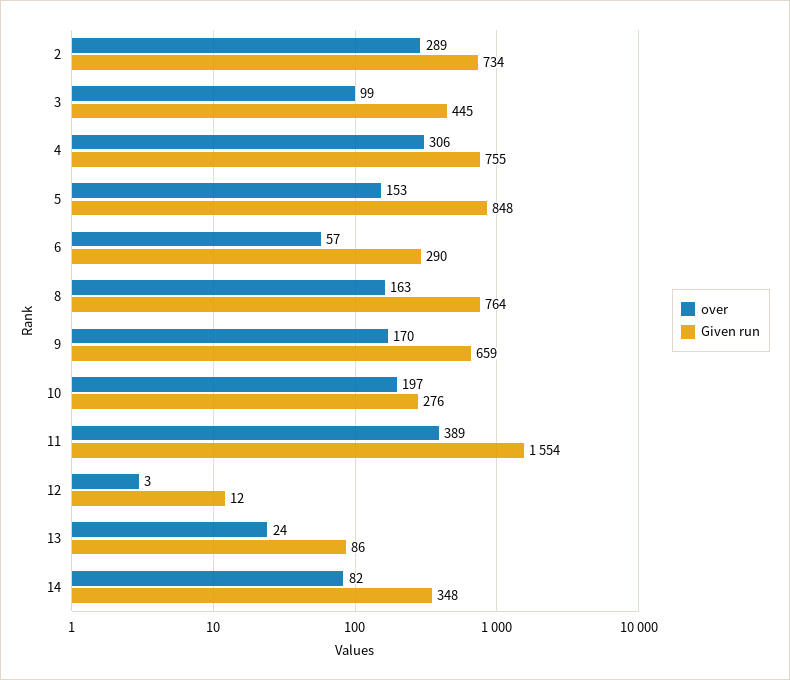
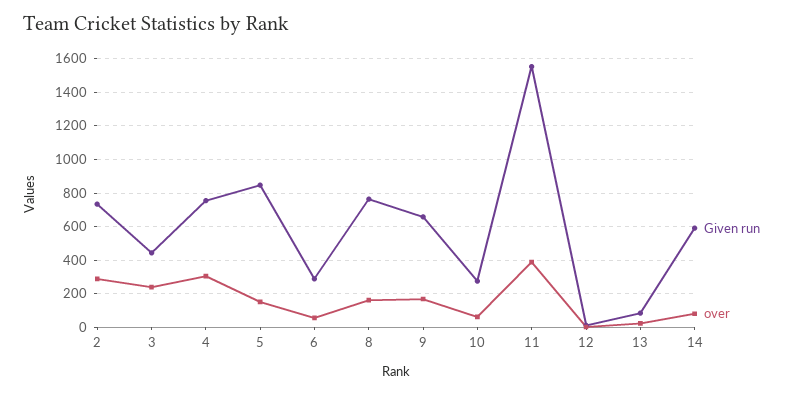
over, 3: 99 -> 250
over, 10: 197 -> 50
Given run, 14: 348 -> 600

